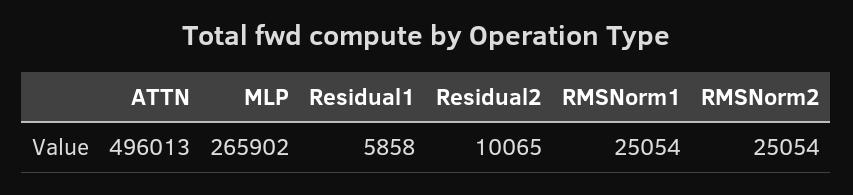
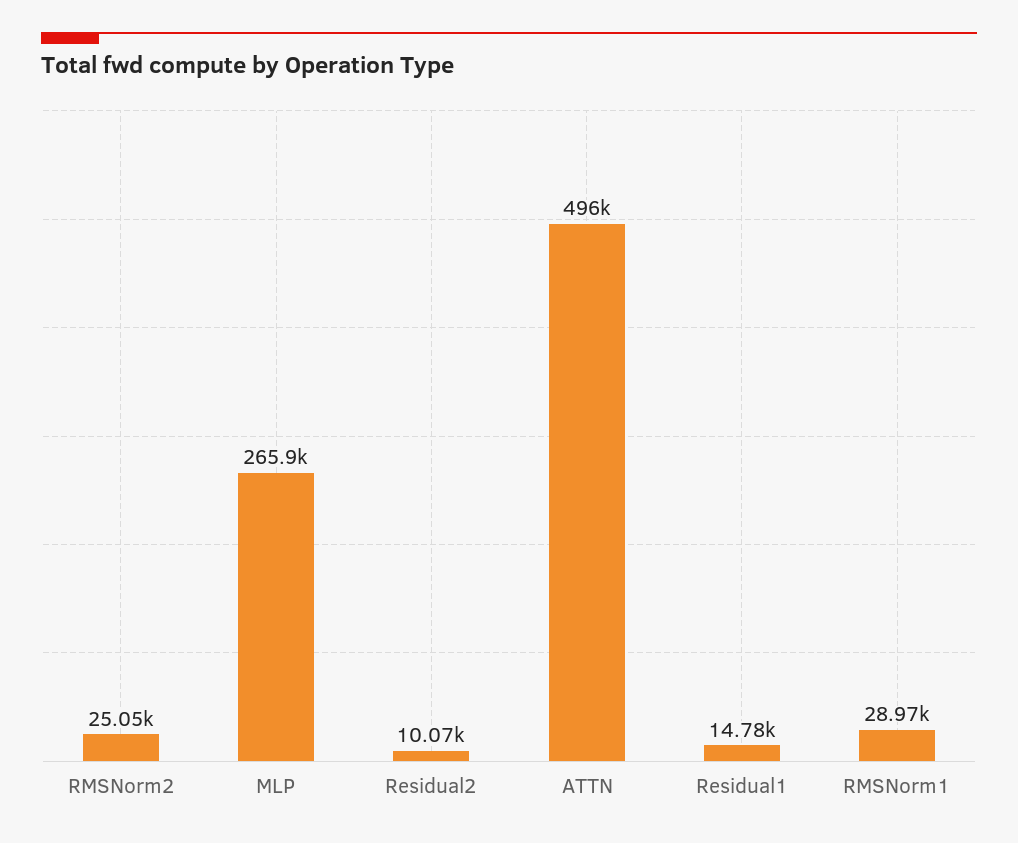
Residual1: 5858 -> 14780
RMSNorm1: 25054 -> 28970

